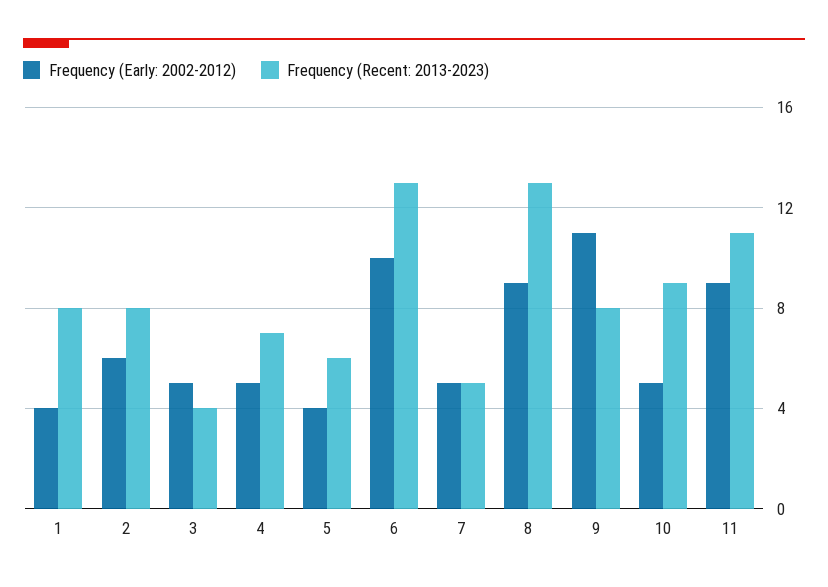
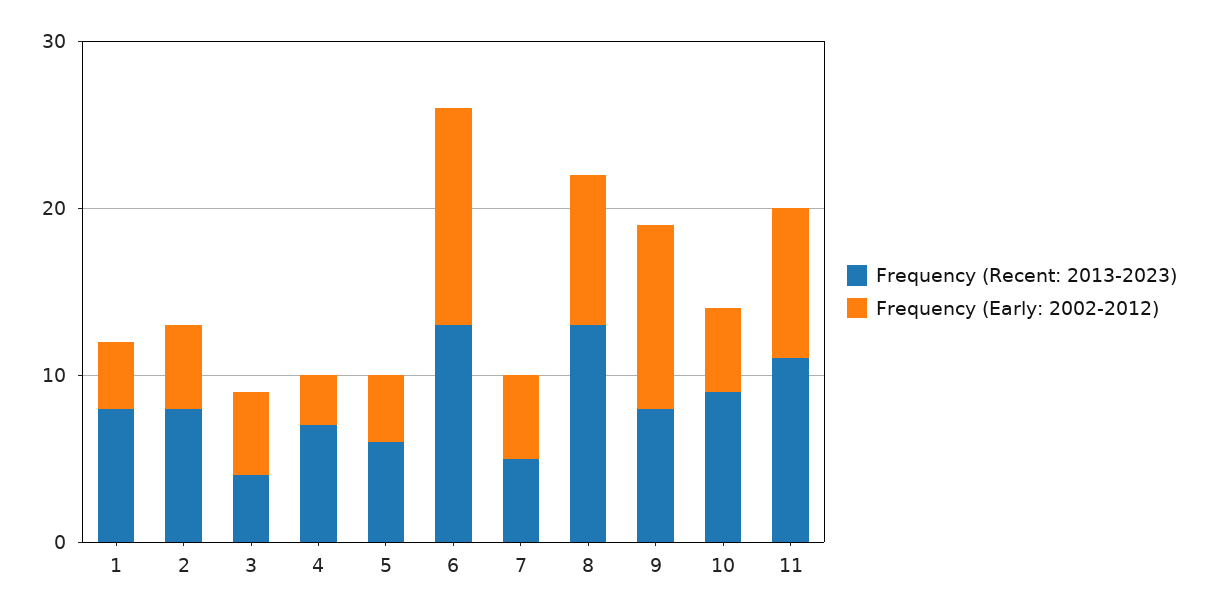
Frequency (Early: 2002-2012), 2: 6 -> 5
Frequency (Early: 2002-2012), 4: 5 -> 3
Frequency (Early: 2002-2012), 6: 10 -> 13

